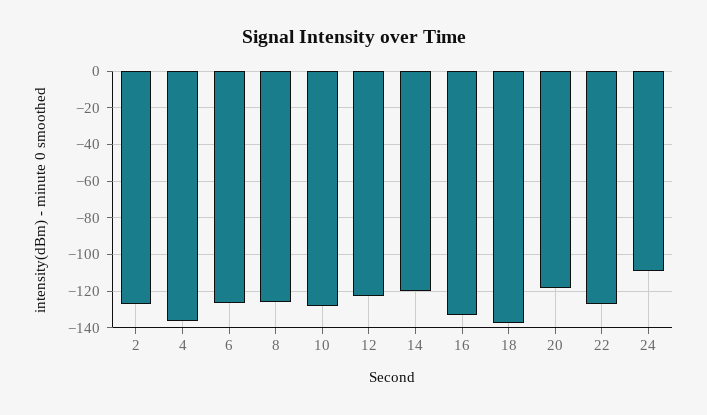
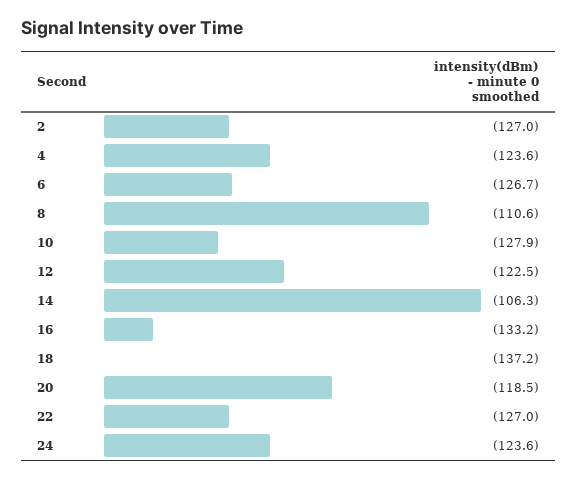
4: -135 -> -123.6
8: -125 -> -110.6
14: -120 -> -106.3
24: -110 -> -123.6

